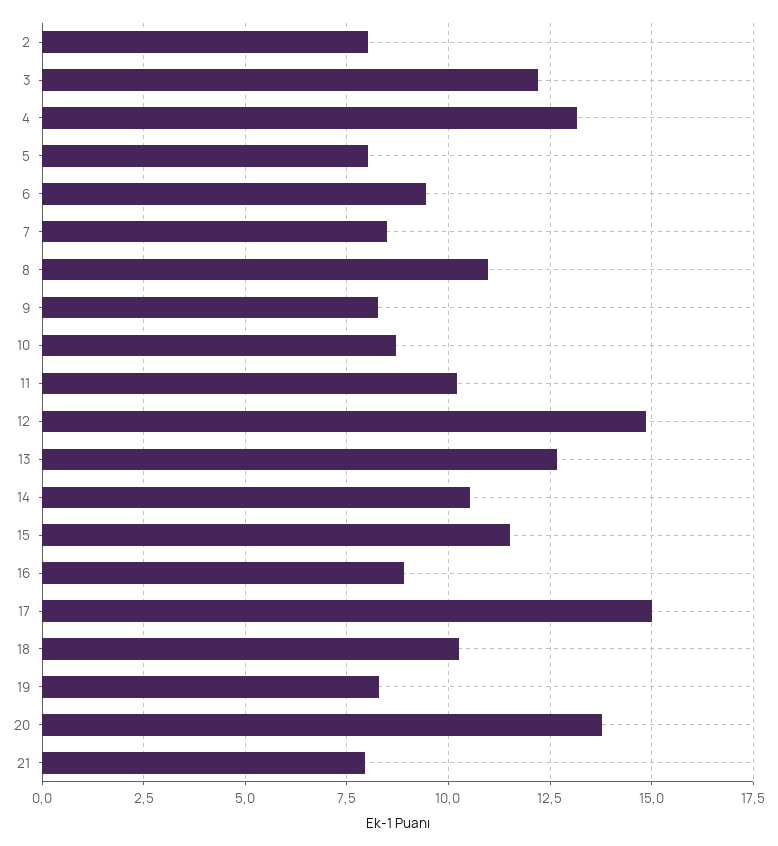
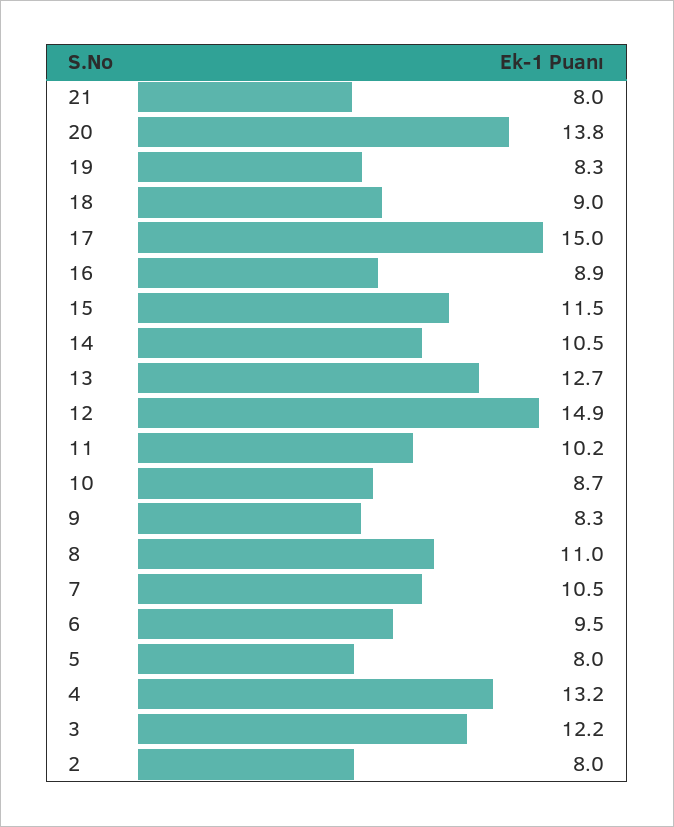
7: 8.5 -> 10.5
18: 10.25 -> 9

